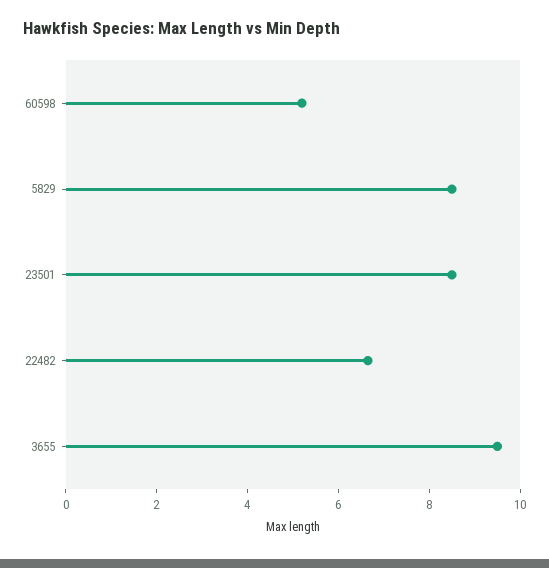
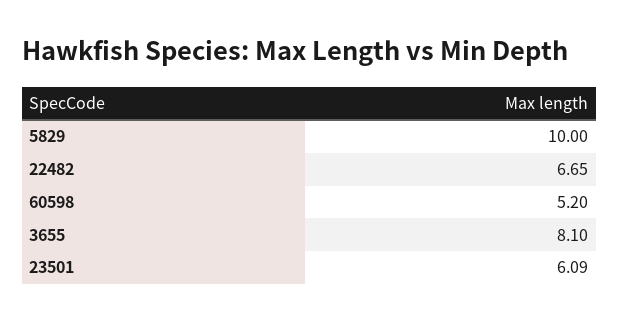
5829: 8.5 -> 10
23501: 8.5 -> 6.09
3655: 9.5 -> 8.1

